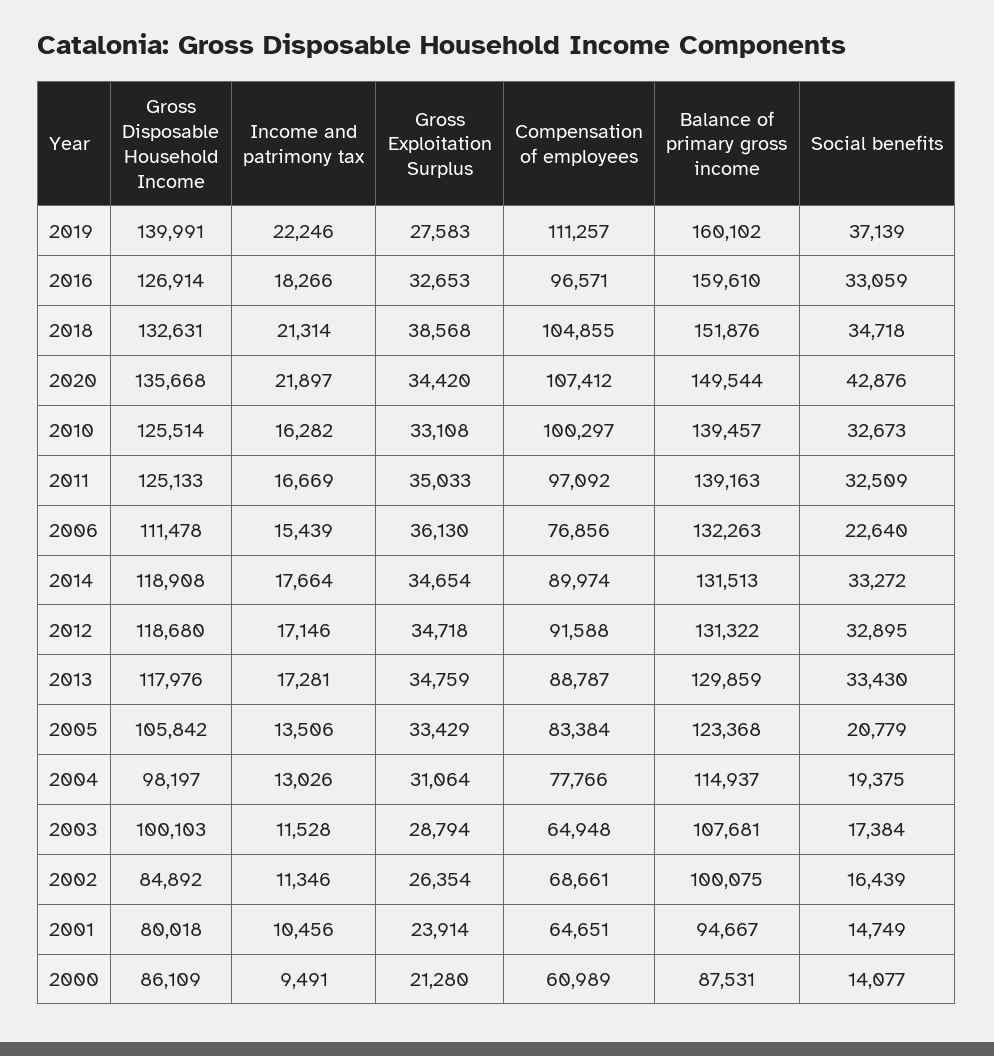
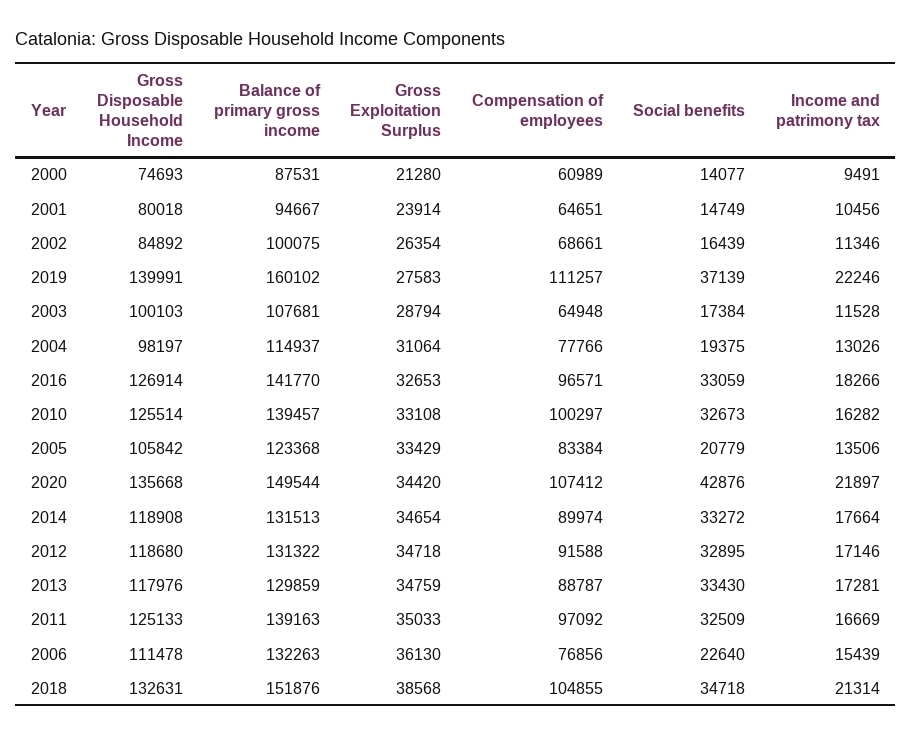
Balance of primary gross income, 2016: 159610 -> 141770
Gross Disposable Household Income, 2000: 86109 -> 74693

